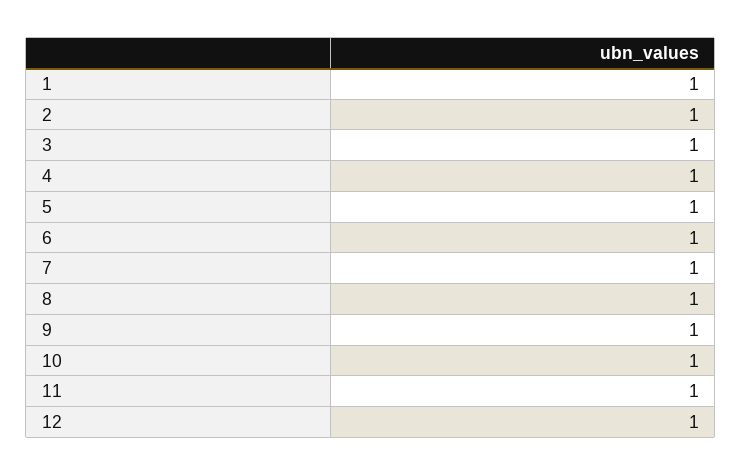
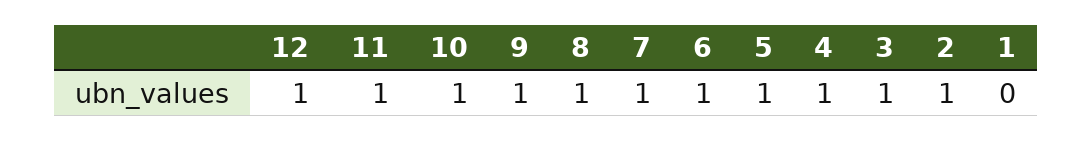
1: 1 -> 0

